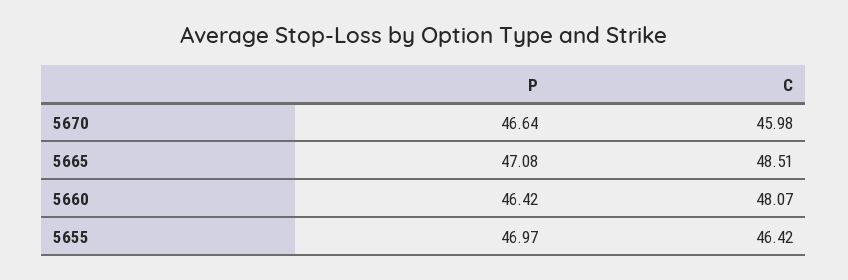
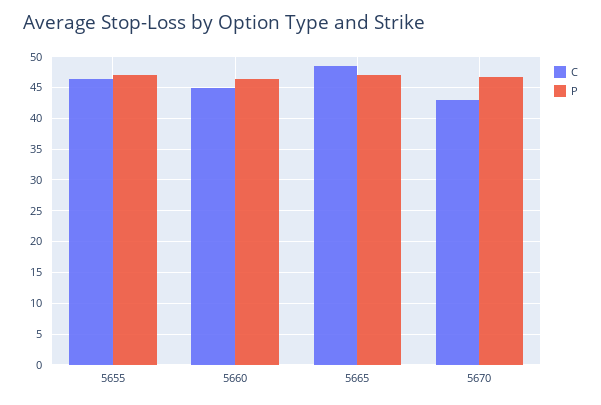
C, 5670: 45.98 -> 43
C, 5660: 48.07 -> 45

